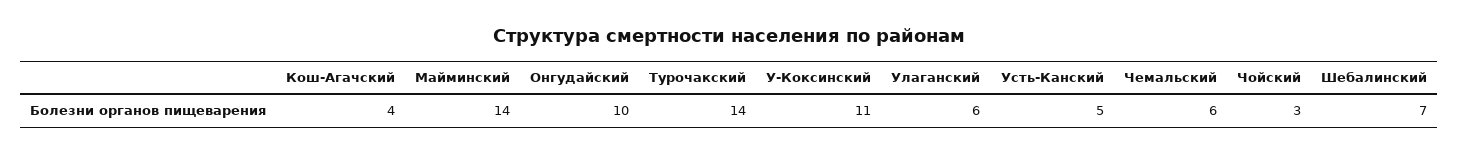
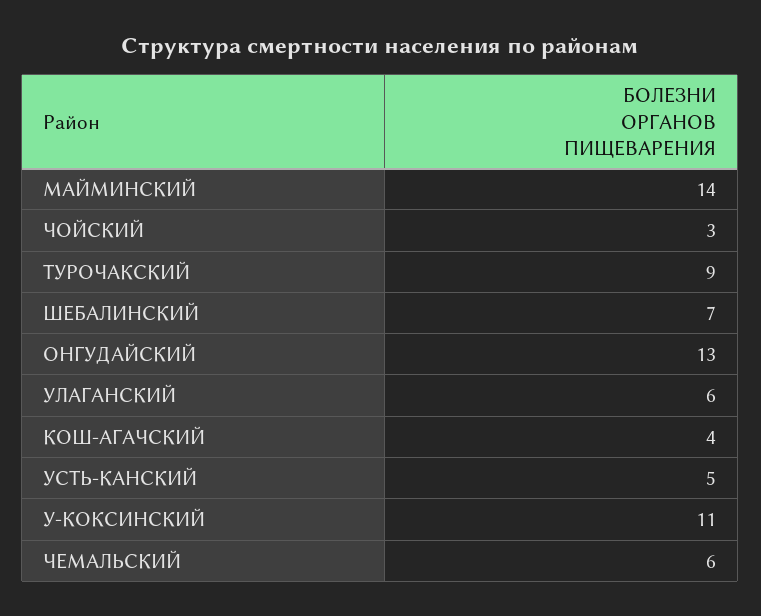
Онгудайский: 10 -> 13
Турочакский: 14 -> 9

